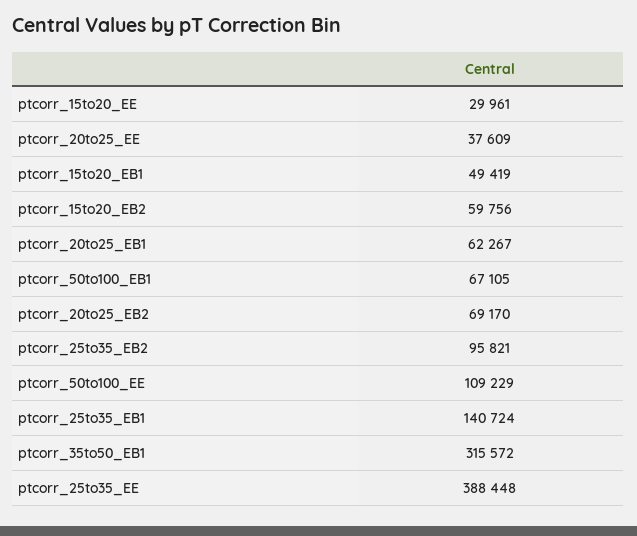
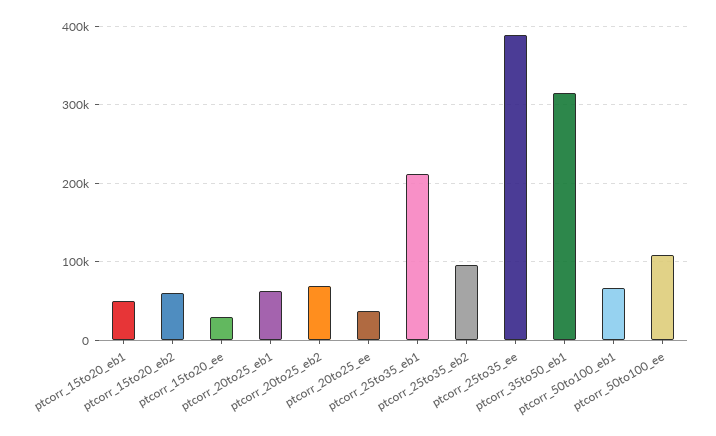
ptcorr_25to35_EB1: 140724 -> 210000

